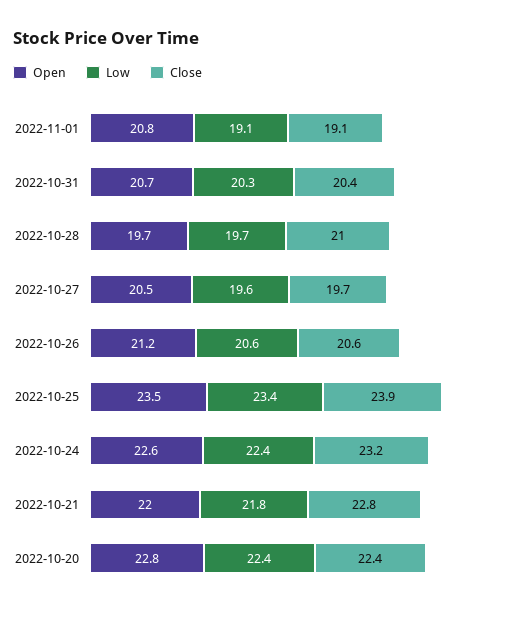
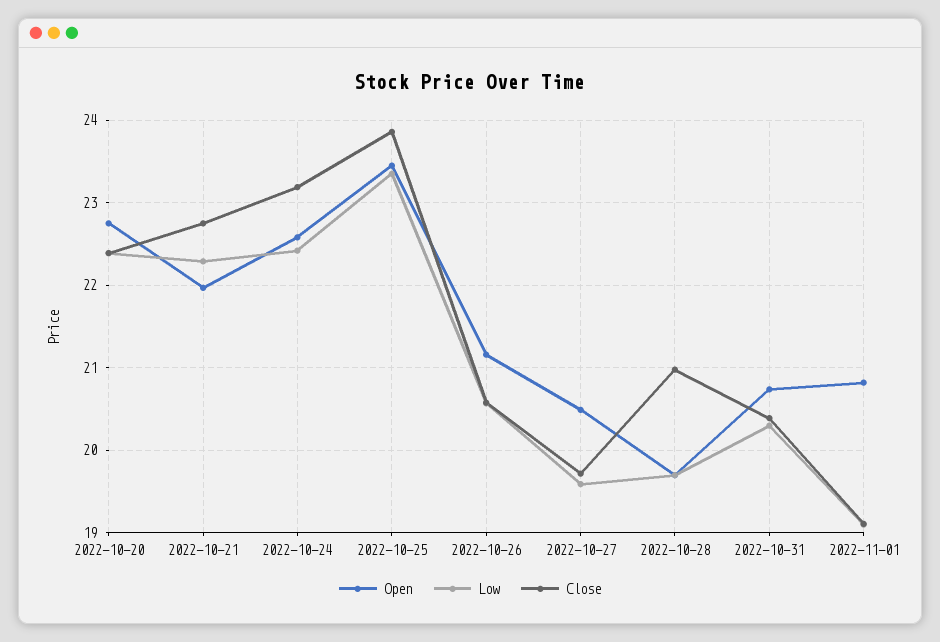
Low, 2022-10-21: 21.8 -> 22.3

